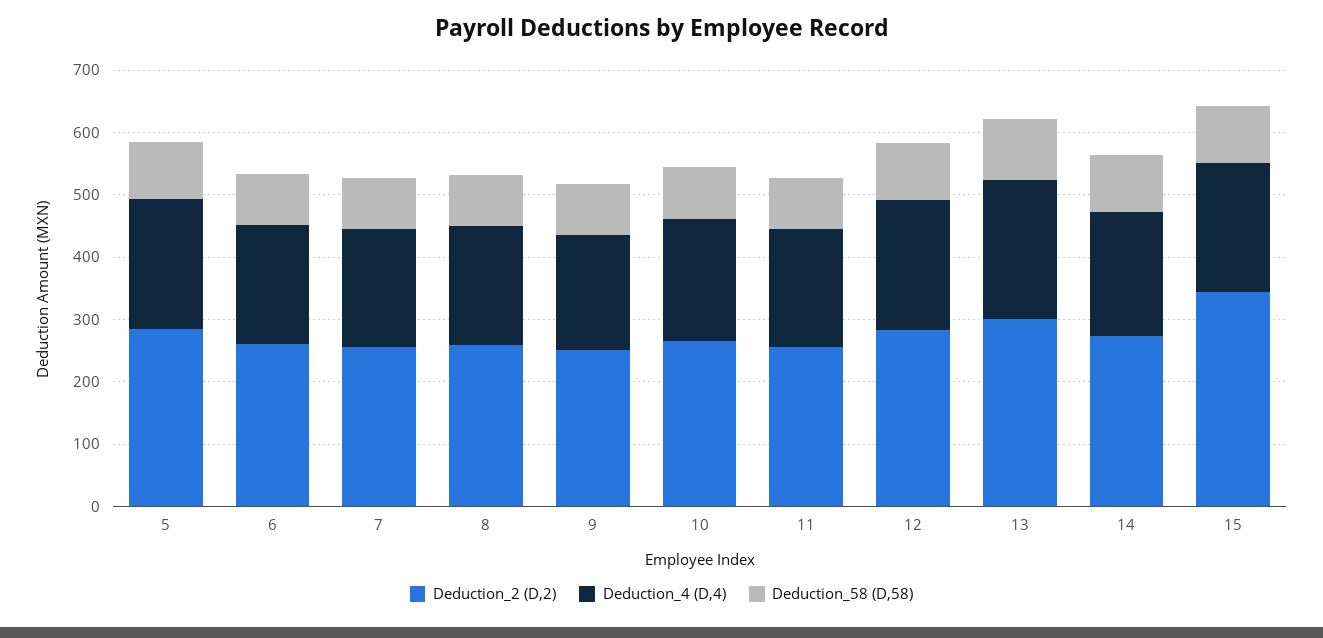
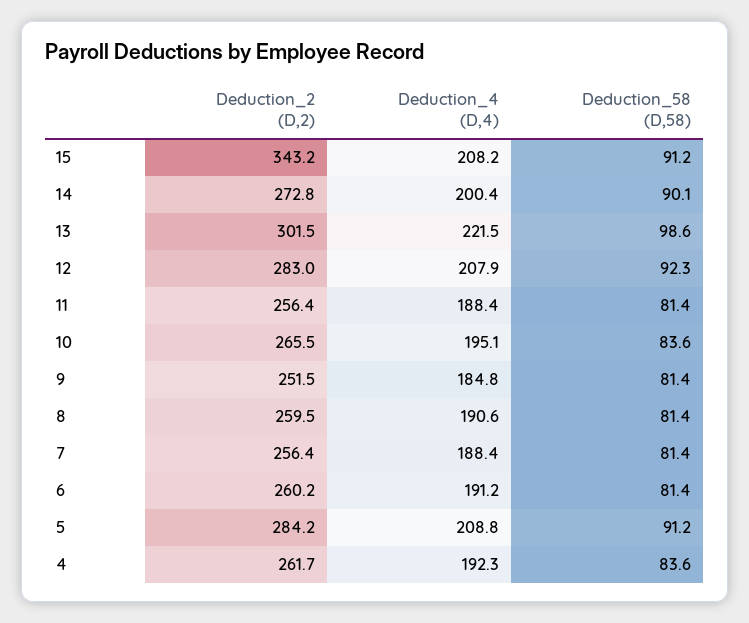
Deduction_2 (D,2), 4: none -> 261.7
Deduction_4 (D,4), 4: none -> 192.3
Deduction_58 (D,58), 4: none -> 83.6

